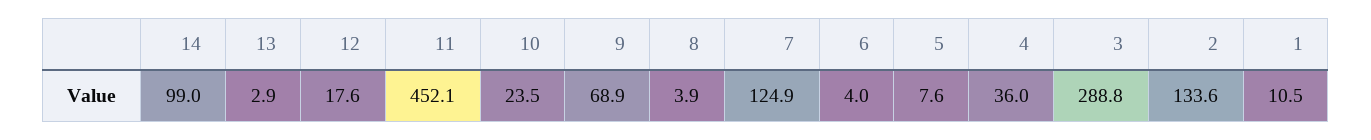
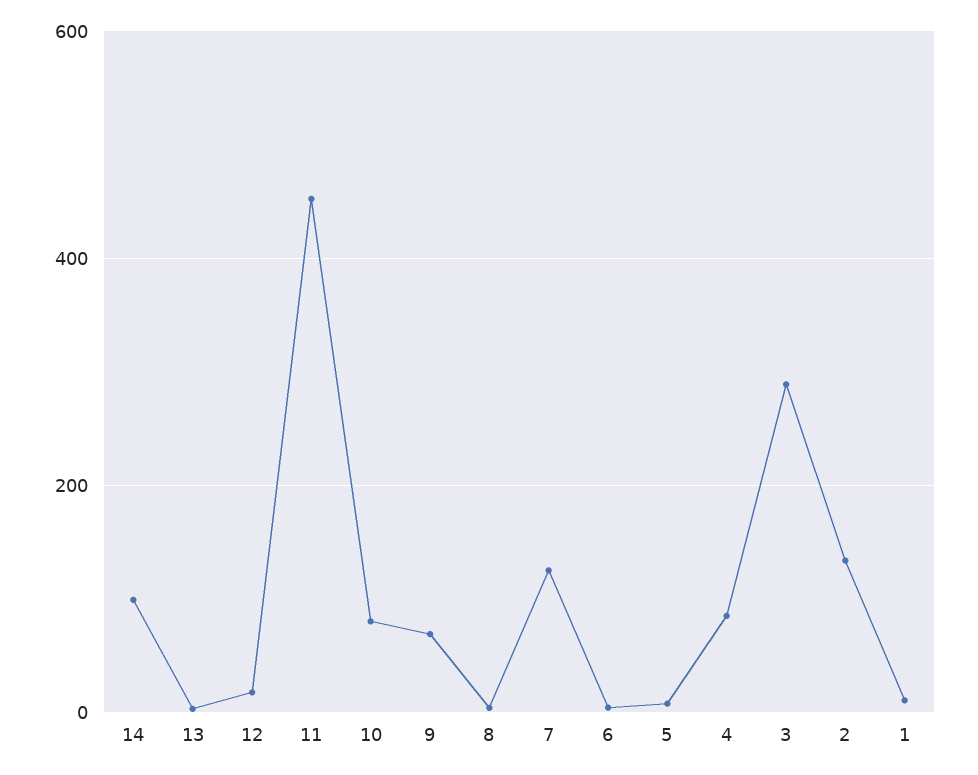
10: 23.5 -> 80
4: 36 -> 80

